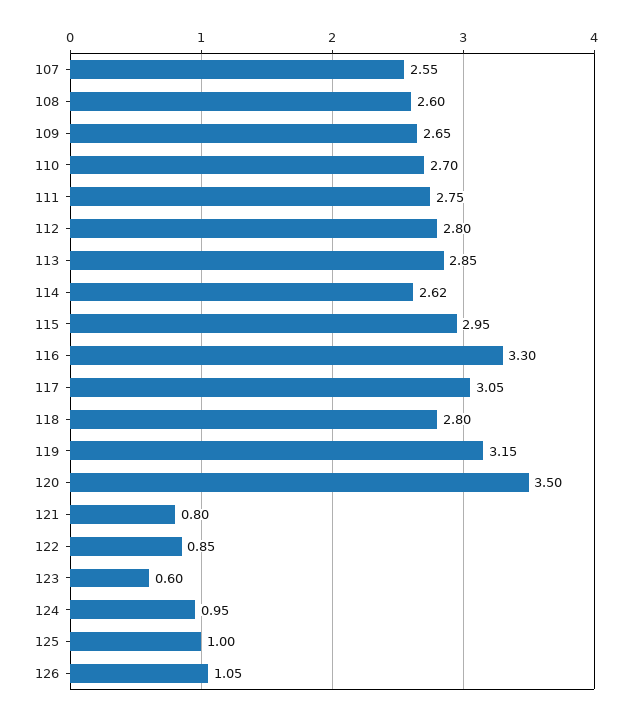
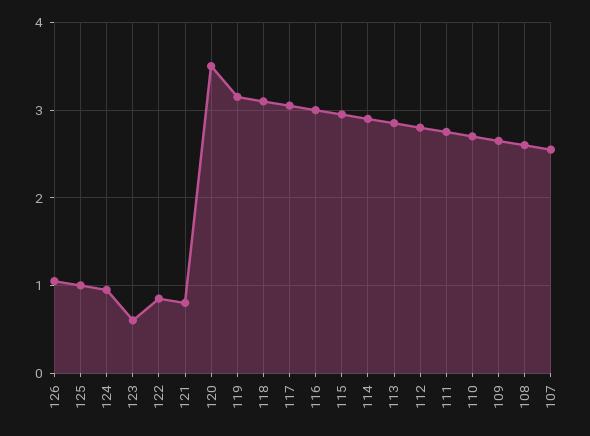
114: 2.62 -> 2.9
116: 3.3 -> 3
118: 2.8 -> 3.1

